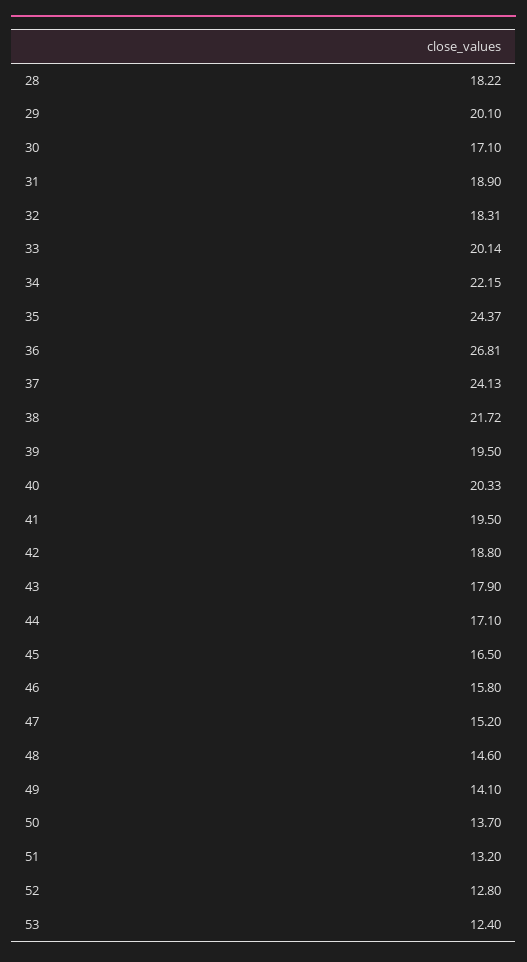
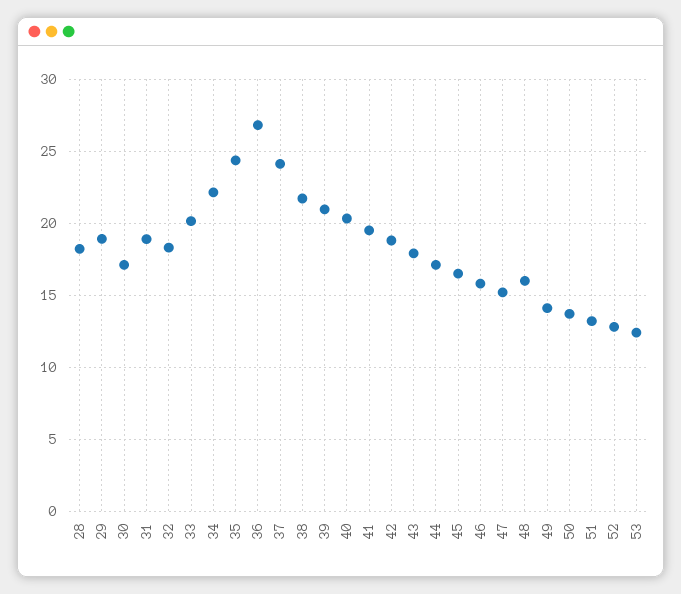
29: 20.1 -> 19
39: 19.5 -> 21
48: 14.6 -> 16

